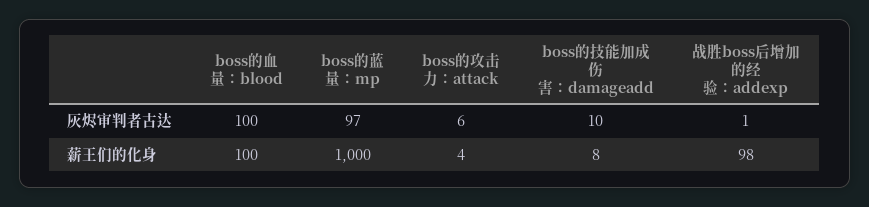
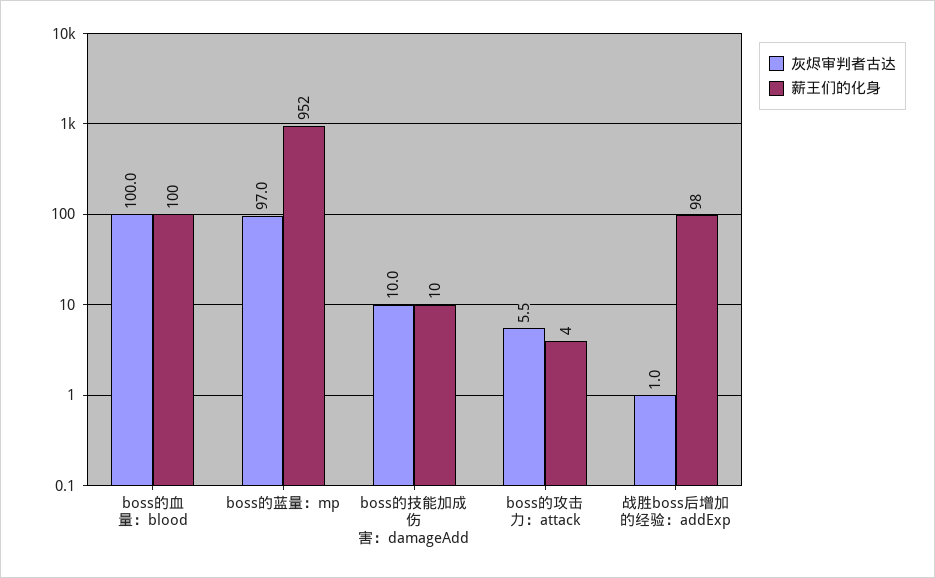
灰烬审判者古达, boss的攻击力：attack: 6 -> 5.5
薪王们的化身, boss的蓝量：mp: 1000 -> 952
薪王们的化身, boss的技能加成伤害：damageadd: 8 -> 10

